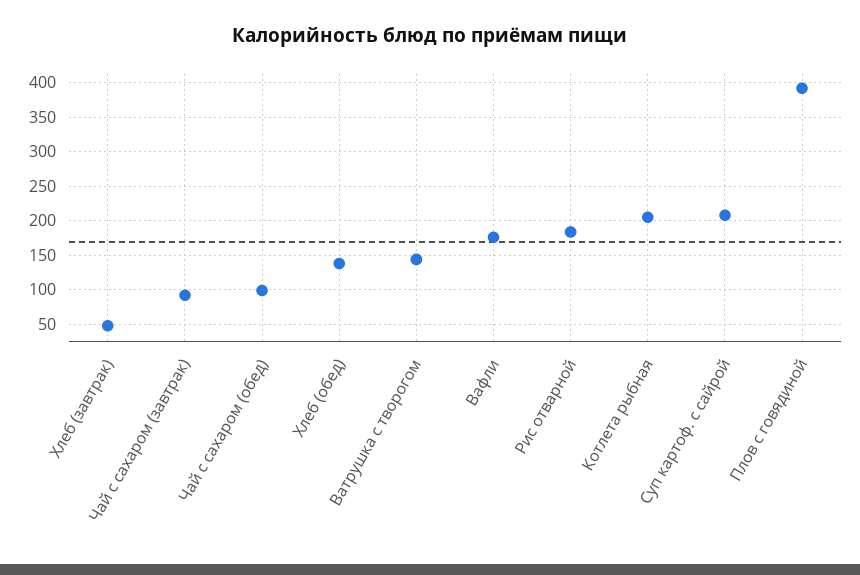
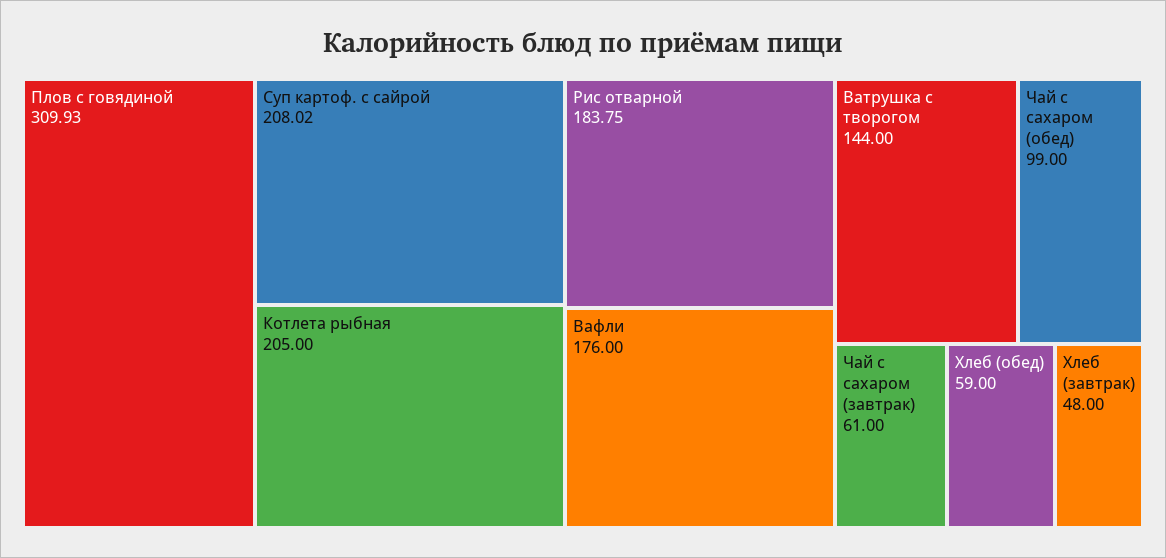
Чай с сахаром (завтрак): 90 -> 61
Хлеб (обед): 140 -> 59
Плов с говядиной: 390 -> 309.93

